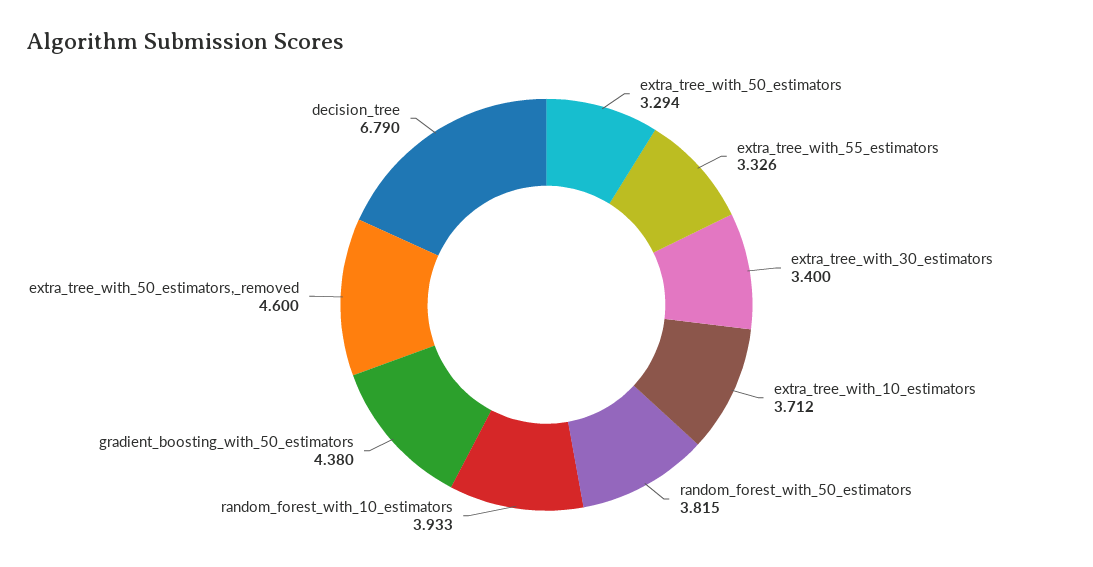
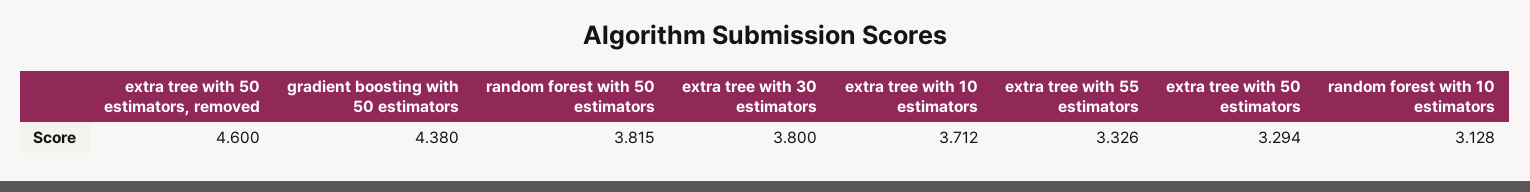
extra_tree_with_30_estimators: 3.4 -> 3.8
random_forest_with_10_estimators: 3.933 -> 3.128
decision_tree: 6.79 -> none

